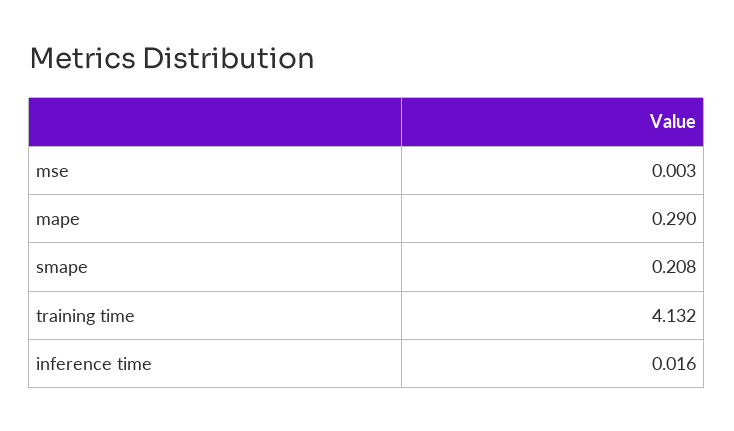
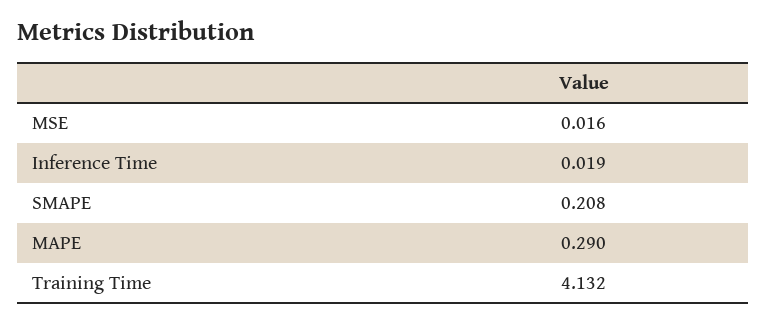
mse: 0.003 -> 0.016
inference time: 0.016 -> 0.019

